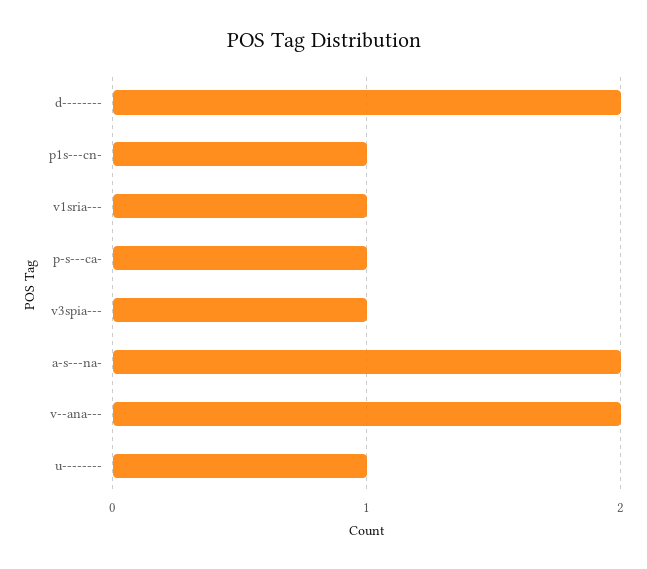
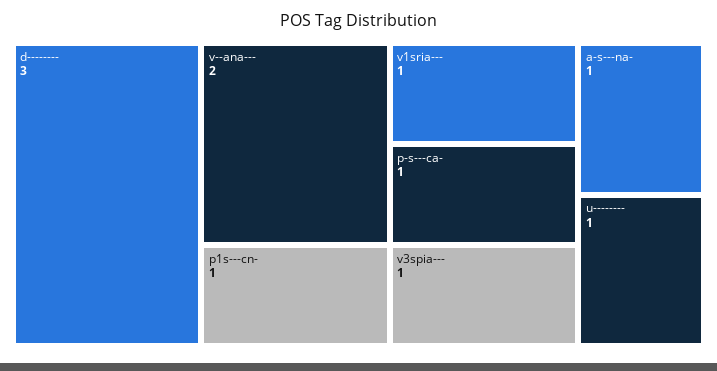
d--------: 2 -> 3
a-s---na-: 2 -> 1

